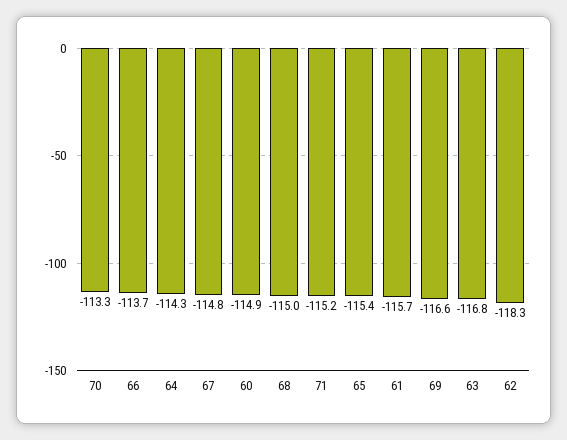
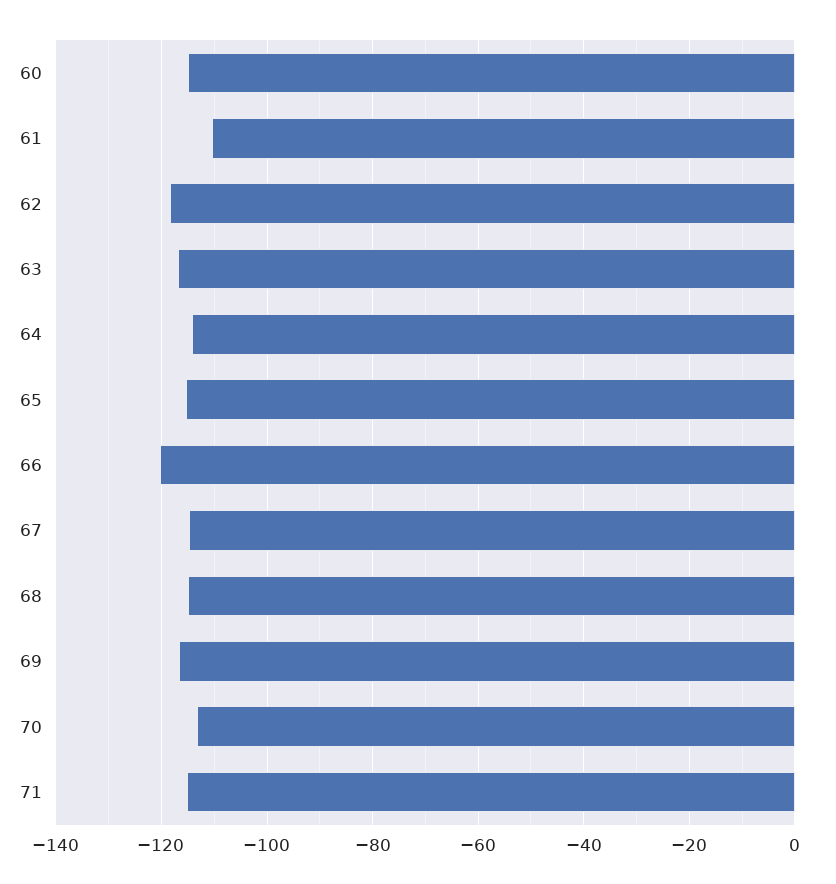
66: -113.7 -> -120
61: -115.7 -> -110

